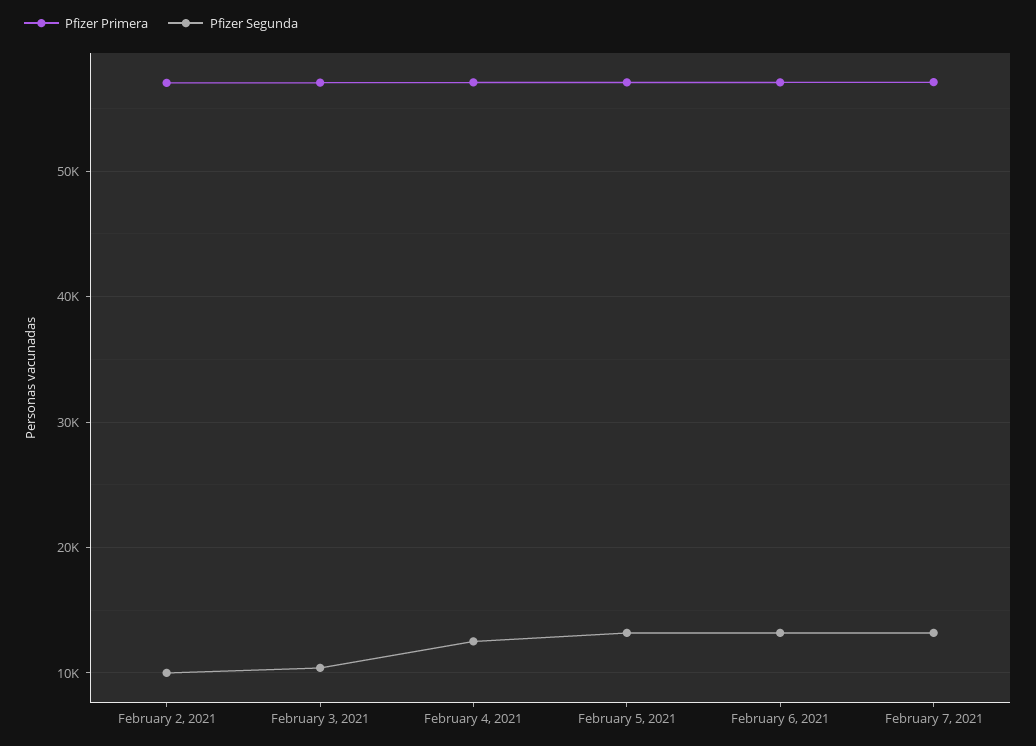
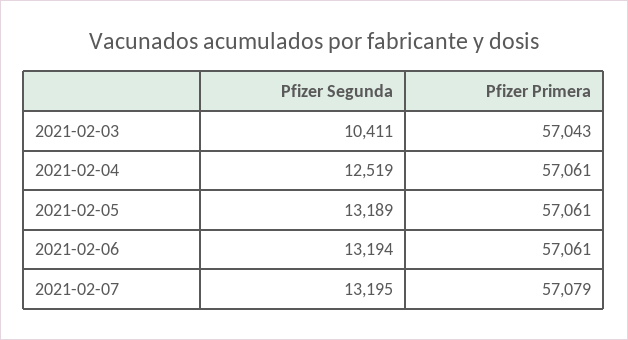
Pfizer Primera, February 2, 2021: 57000 -> none
Pfizer Segunda, February 2, 2021: 10000 -> none

